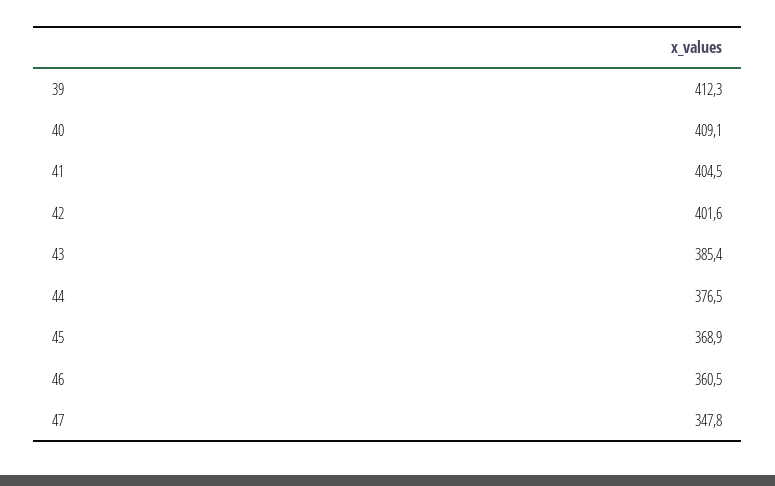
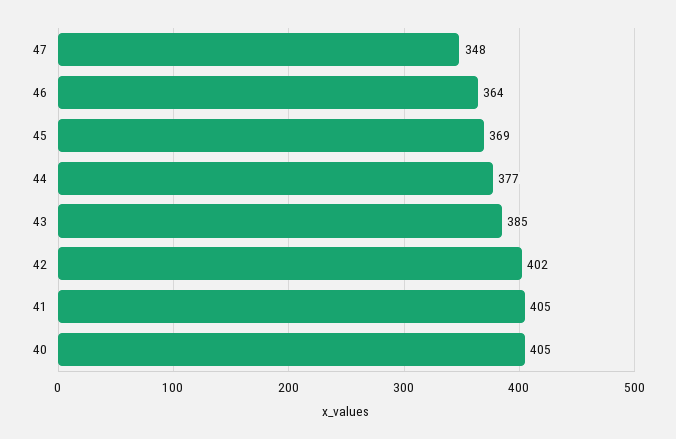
39: 412.3 -> none
40: 409.1 -> 405
46: 360.5 -> 364

